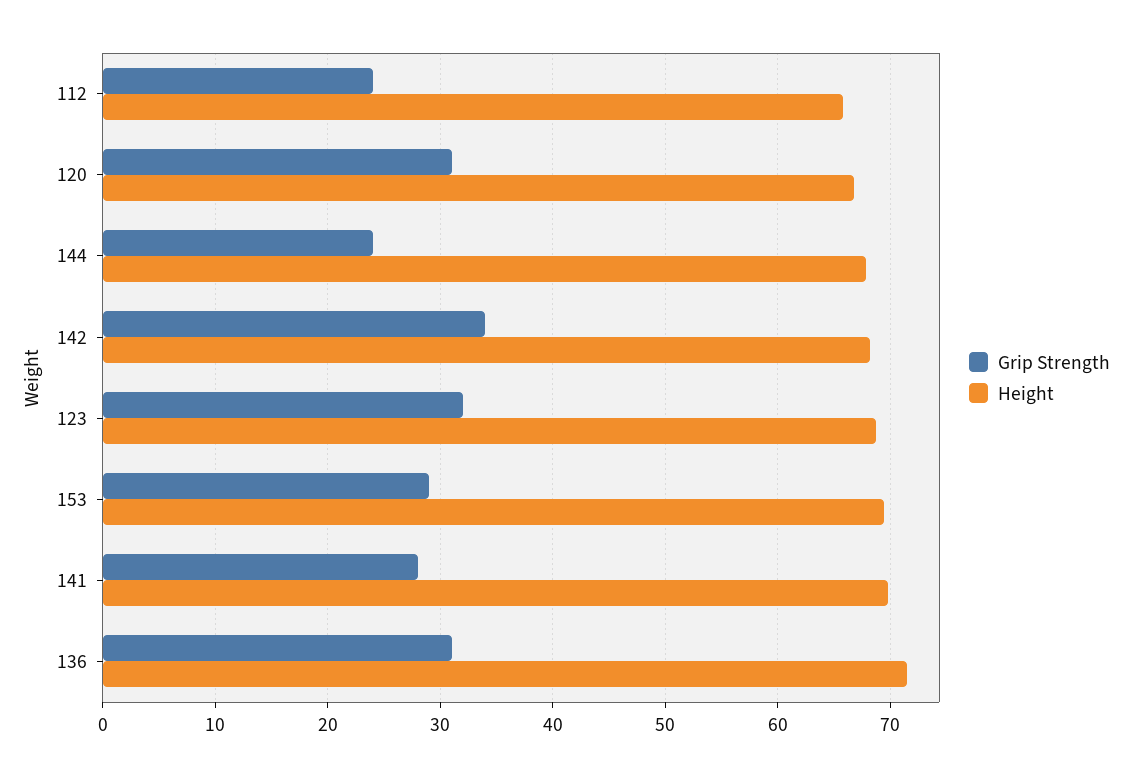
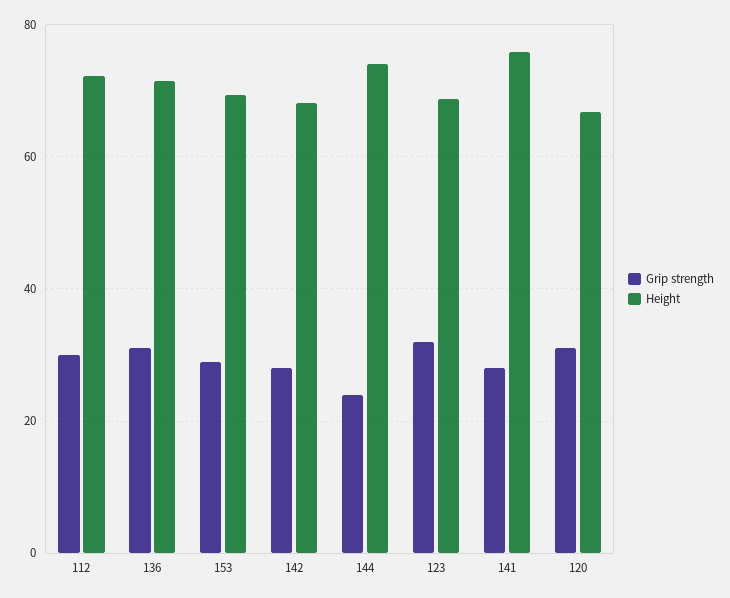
Grip Strength, 112: 24 -> 30
Height, 112: 66 -> 72
Height, 144: 68 -> 74
Grip Strength, 142: 34 -> 28
Height, 141: 70 -> 76

